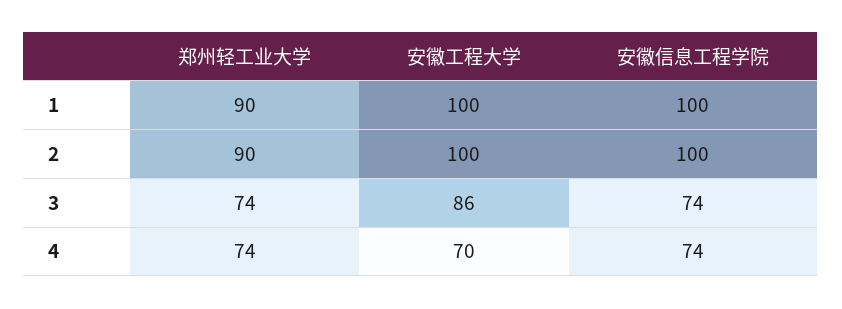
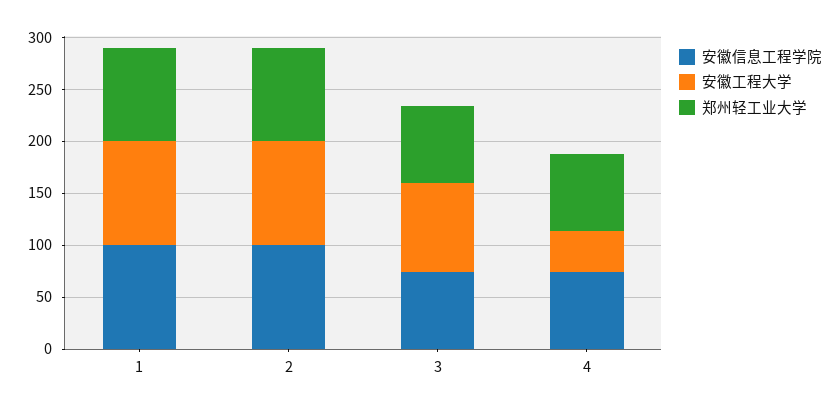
安徽工程大学, 4: 70 -> 40

